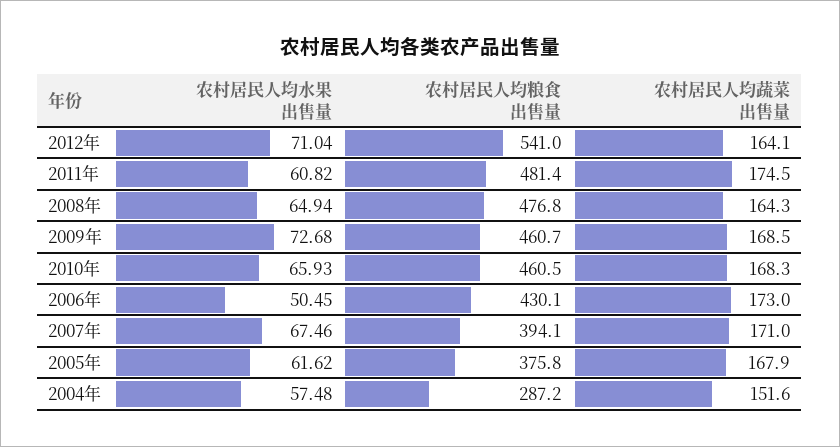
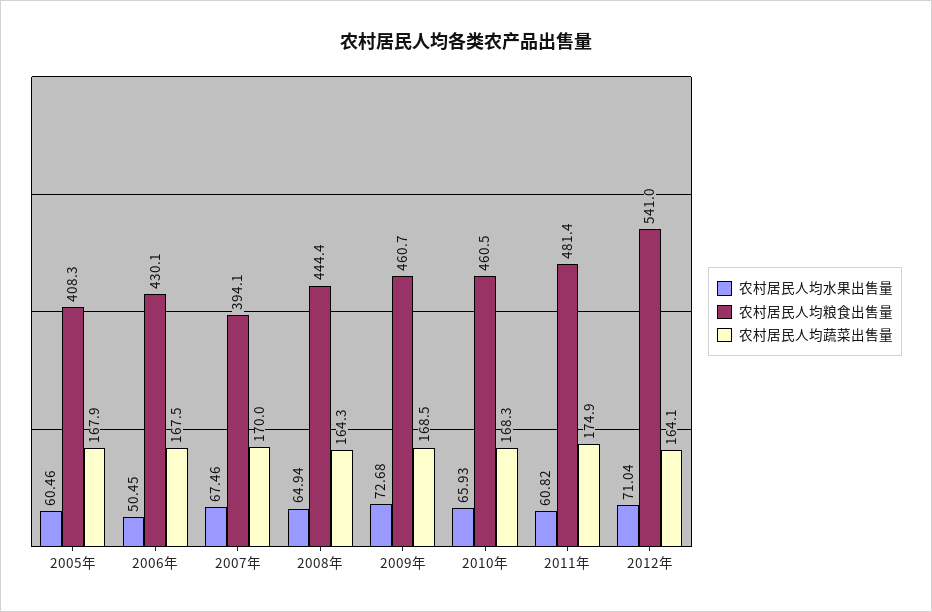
农村居民人均蔬菜出售量, 2011年: 174.5 -> 174.9
农村居民人均粮食出售量, 2008年: 476.8 -> 444.4
农村居民人均蔬菜出售量, 2006年: 173 -> 167.5
农村居民人均蔬菜出售量, 2007年: 171 -> 170
农村居民人均水果出售量, 2005年: 61.62 -> 60.46
农村居民人均粮食出售量, 2005年: 375.8 -> 408.3
农村居民人均水果出售量, 2004年: 57.48 -> none
农村居民人均粮食出售量, 2004年: 287.2 -> none
农村居民人均蔬菜出售量, 2004年: 151.6 -> none

